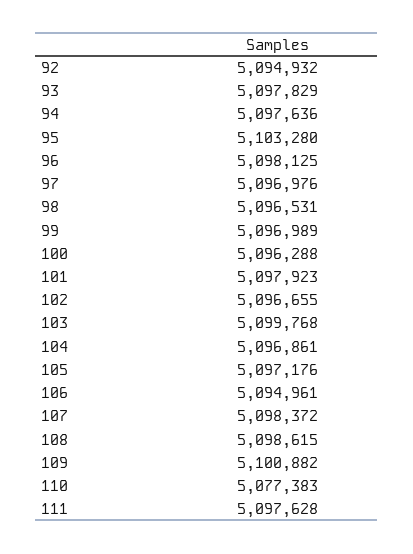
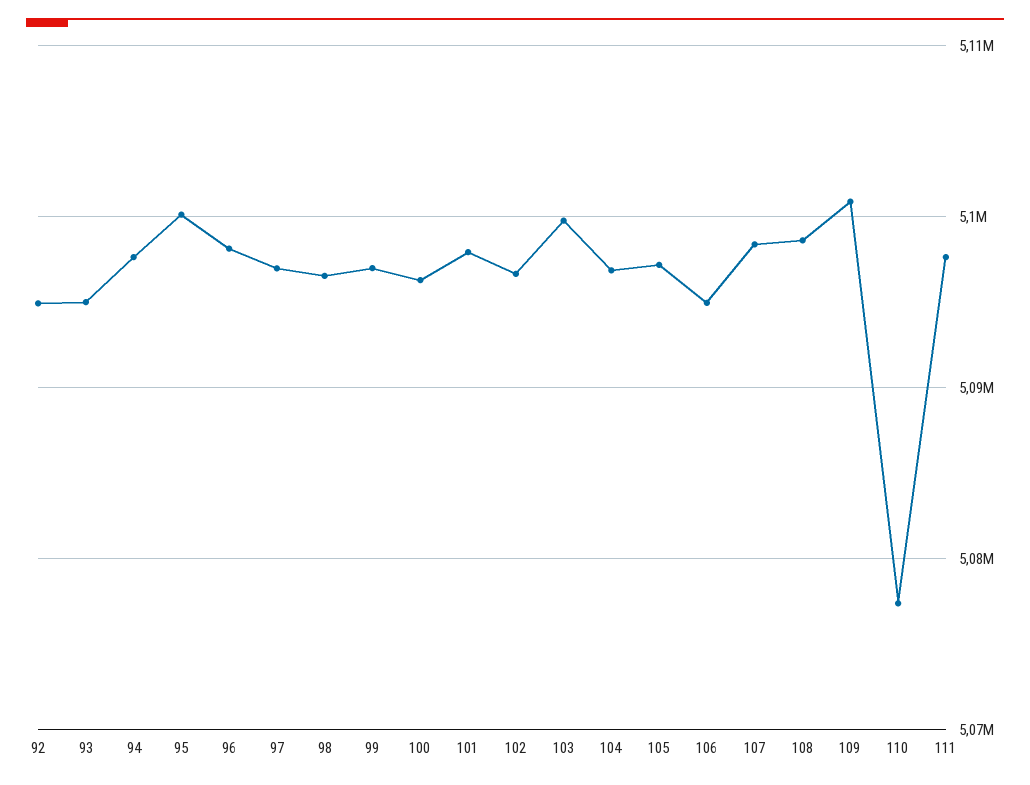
93: 5097829 -> 5095000
95: 5103280 -> 5100000

